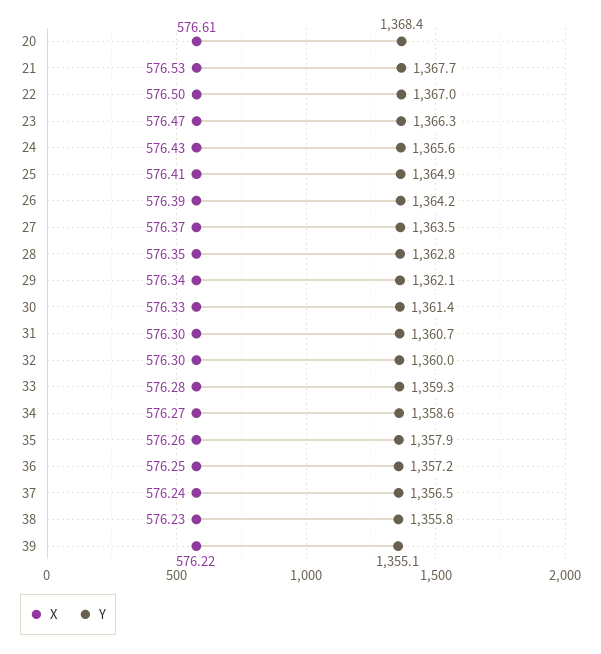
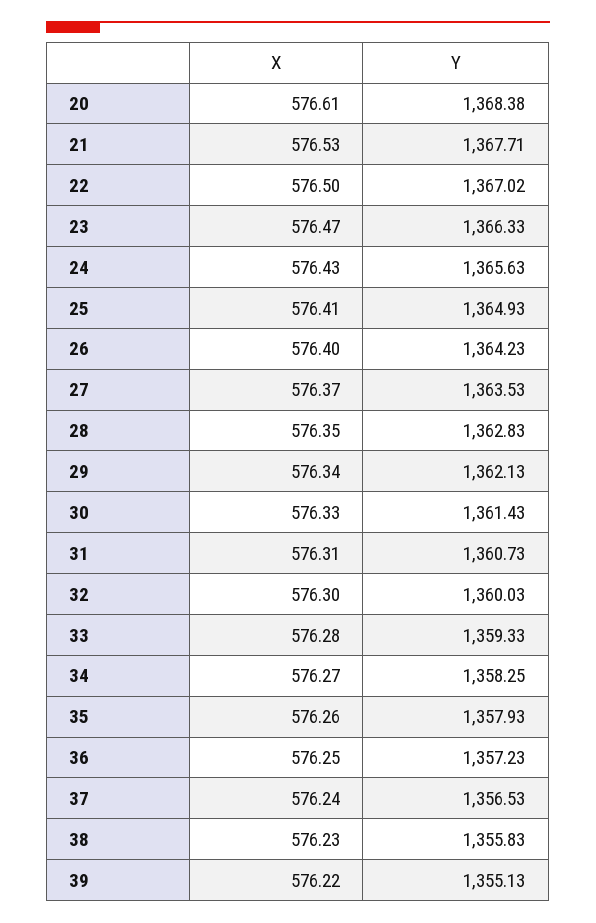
X, 26: 576.39 -> 576.4
X, 31: 576.3 -> 576.31
Y, 34: 1358.6 -> 1358.25

